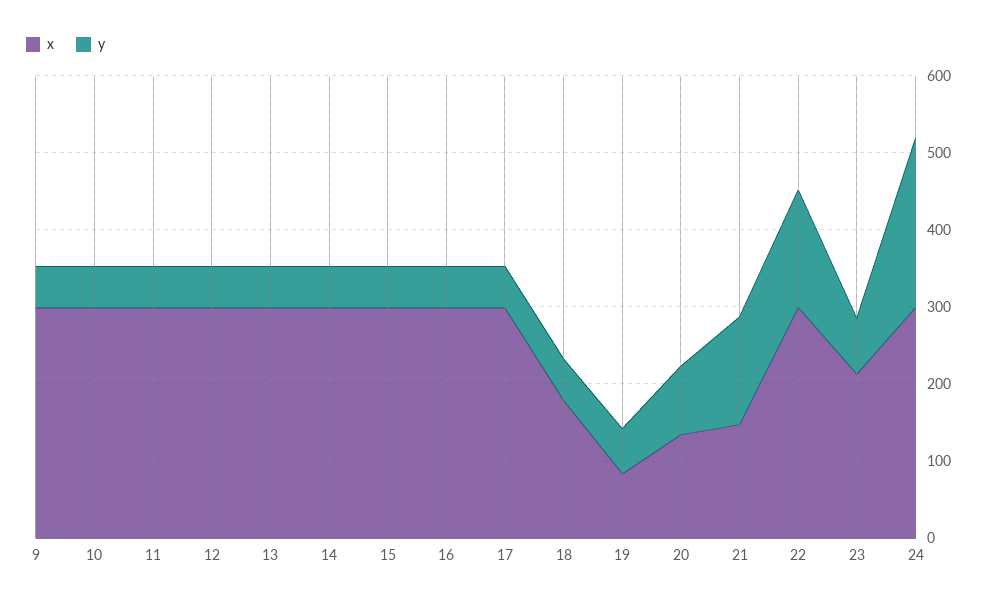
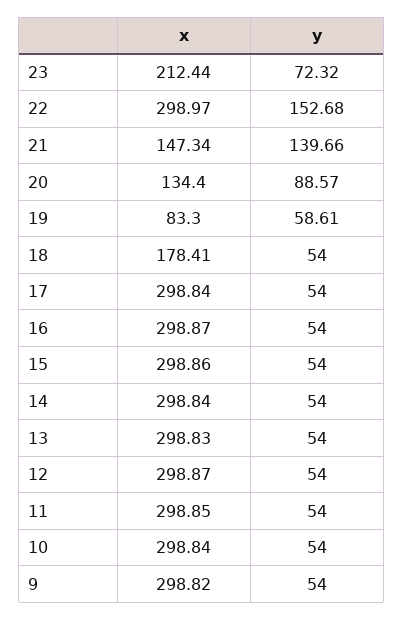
x, 24: 300 -> none
y, 24: 220 -> none

